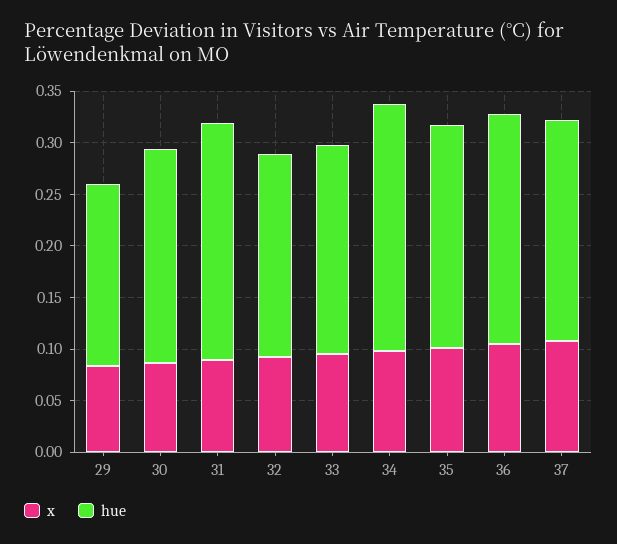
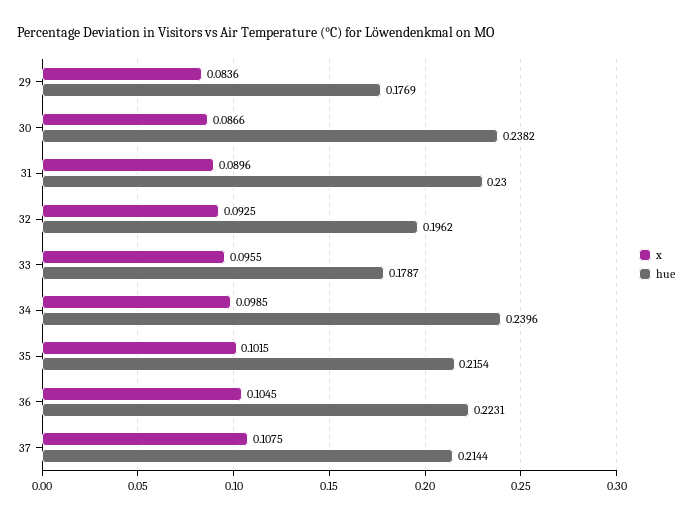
hue, 30: 0.21 -> 0.2382
hue, 33: 0.2 -> 0.1787

